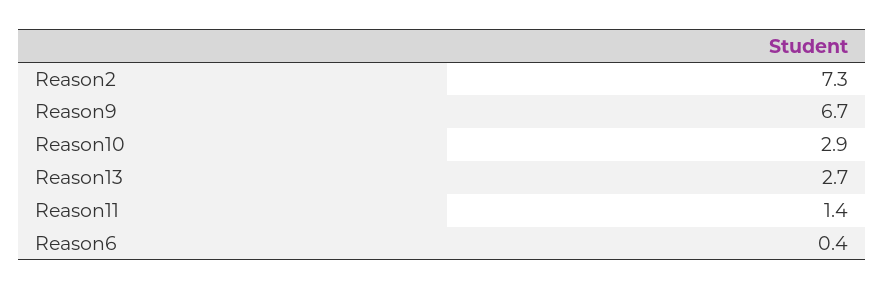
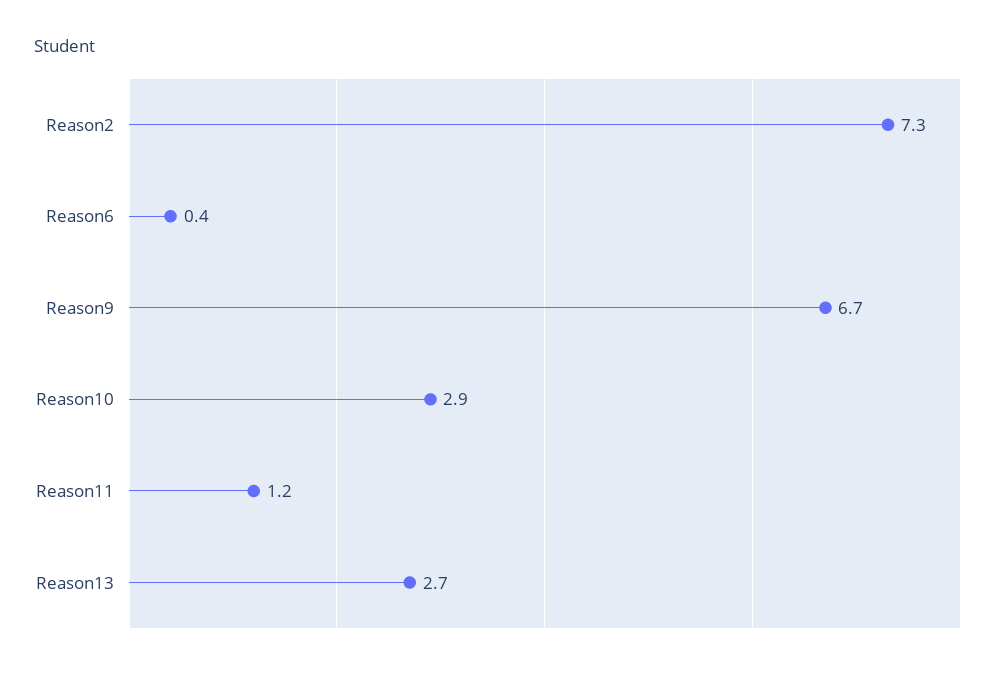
Reason11: 1.4 -> 1.2

